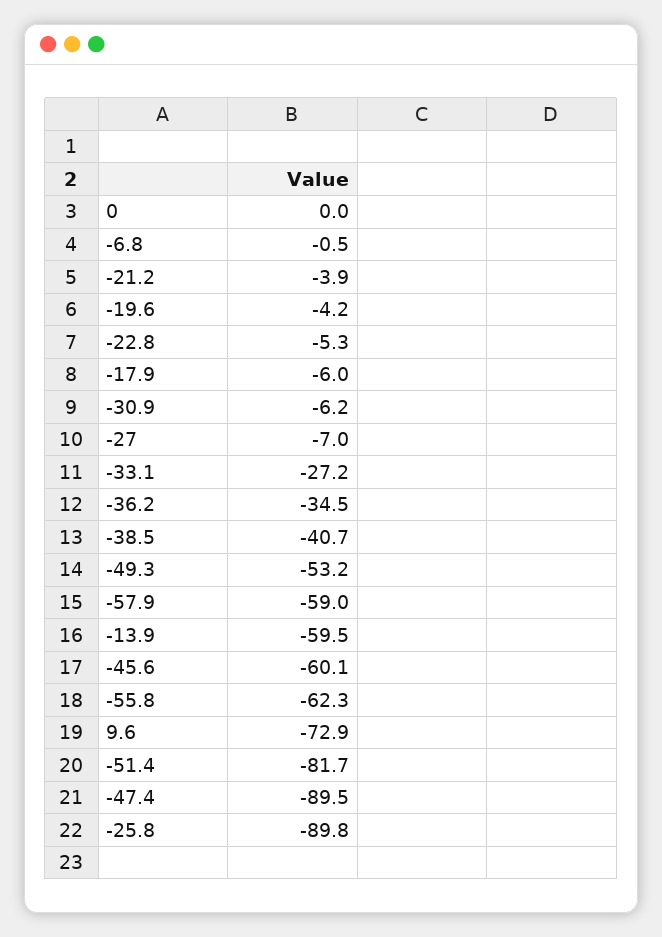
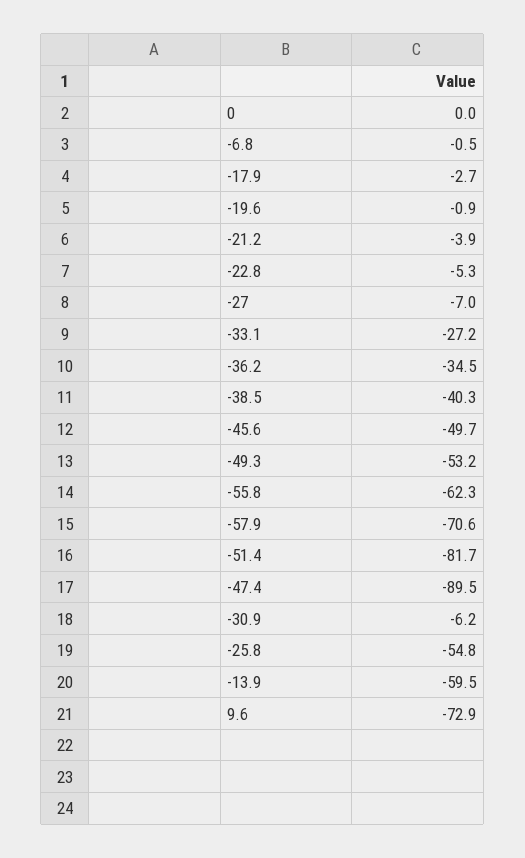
-19.6: -4.2 -> -0.9
-17.9: -6 -> -2.7
-38.5: -40.7 -> -40.3
-57.9: -59 -> -70.6
-45.6: -60.1 -> -49.7
-25.8: -89.8 -> -54.8

